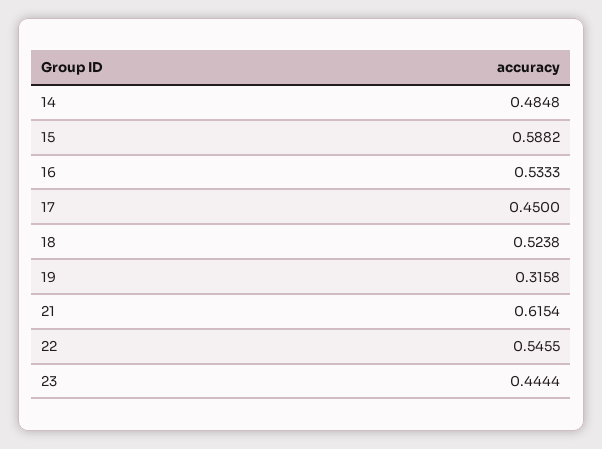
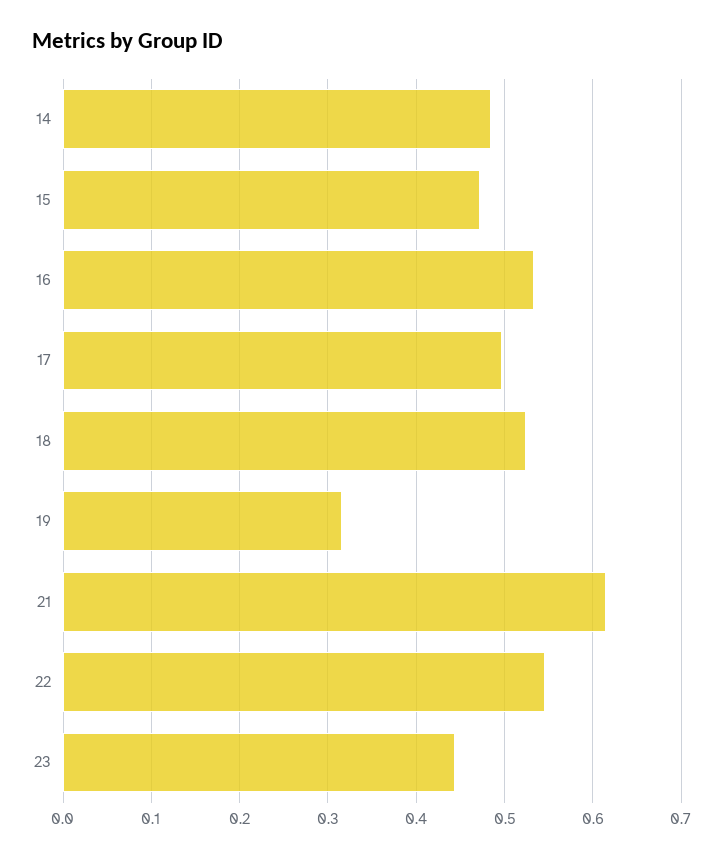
15: 0.5882 -> 0.47
17: 0.45 -> 0.5

